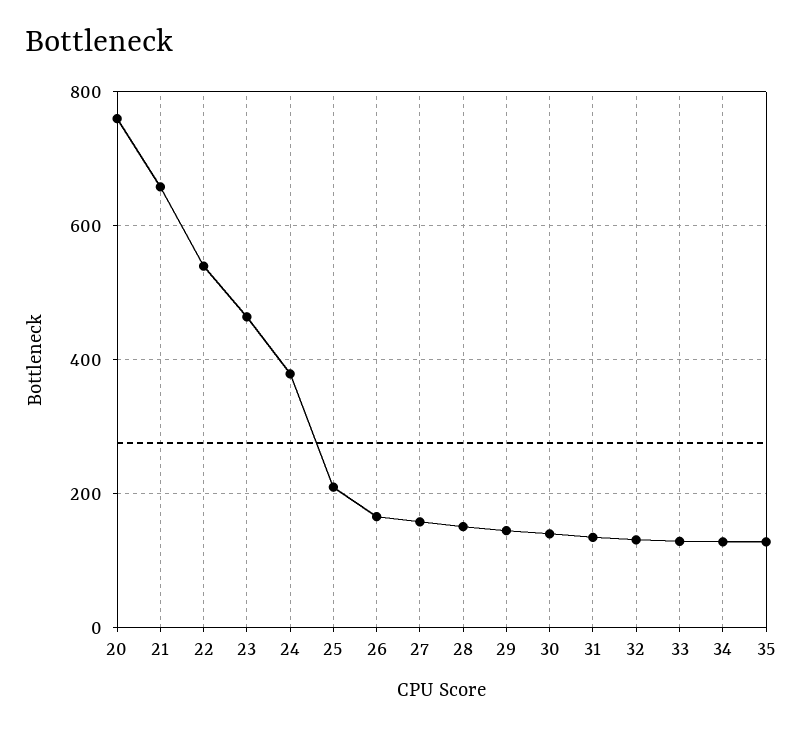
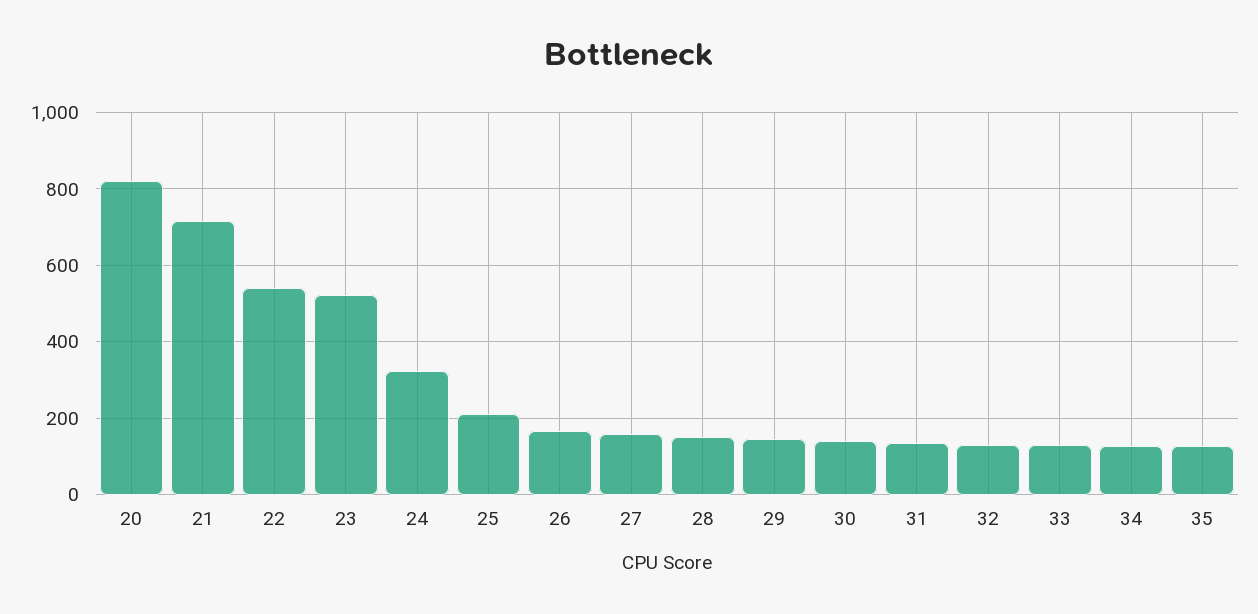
20: 760 -> 820
21: 660 -> 720
23: 460 -> 520
24: 380 -> 320

